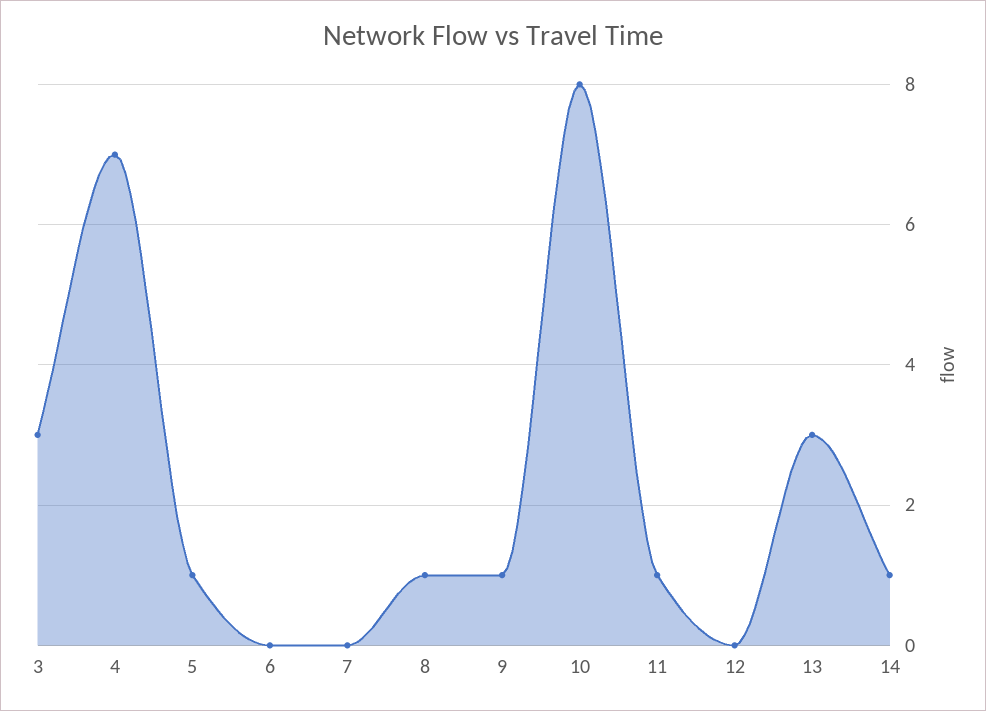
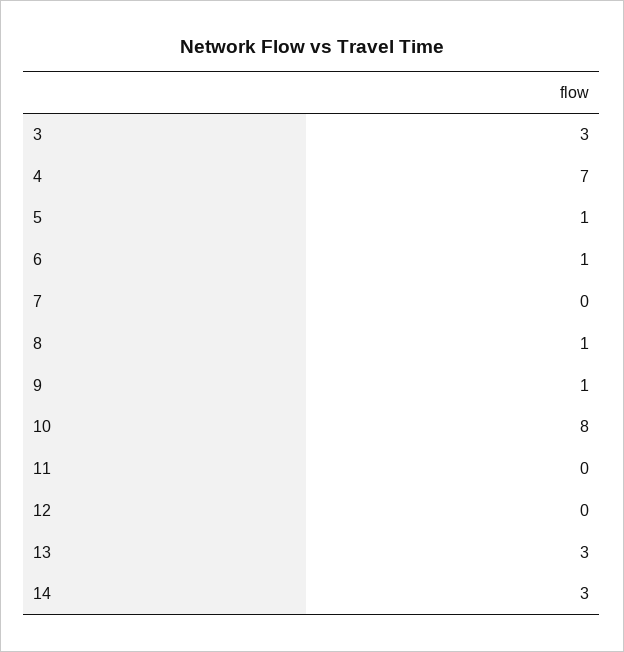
6: 0 -> 1
11: 1 -> 0
14: 1 -> 3

